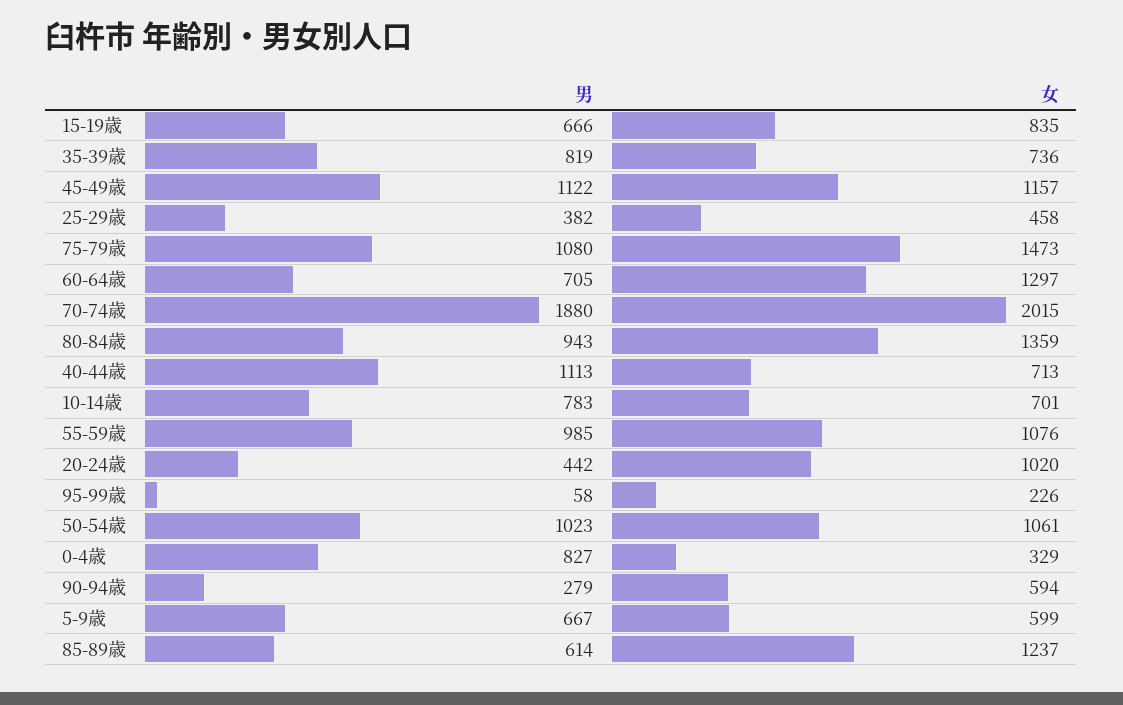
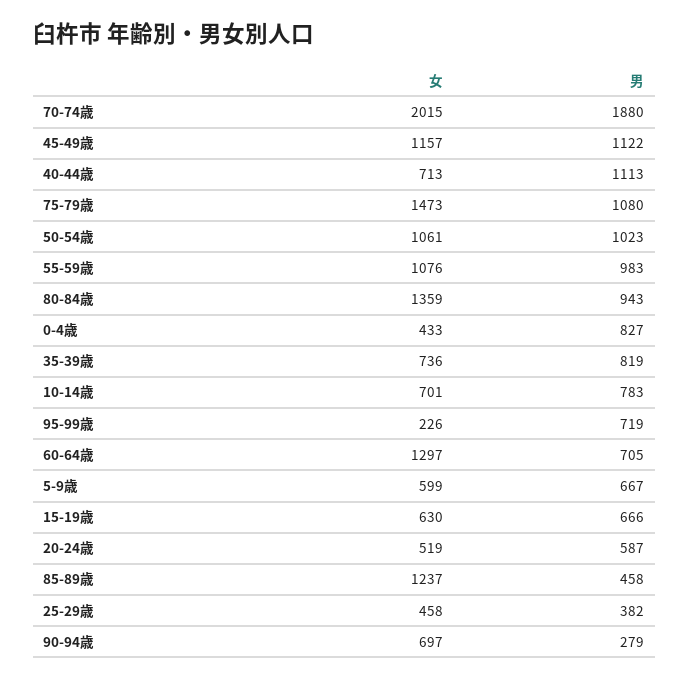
女, 15-19歳: 835 -> 630
男, 55-59歳: 985 -> 983
男, 20-24歳: 442 -> 587
女, 20-24歳: 1020 -> 519
男, 95-99歳: 58 -> 719
女, 0-4歳: 329 -> 433
女, 90-94歳: 594 -> 697
男, 85-89歳: 614 -> 458

